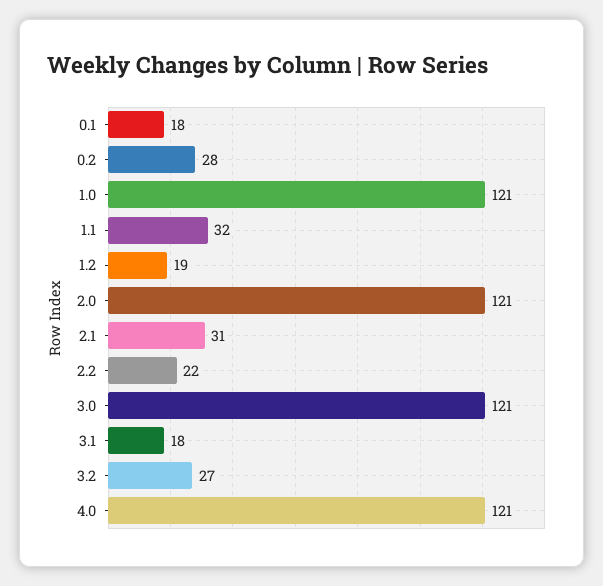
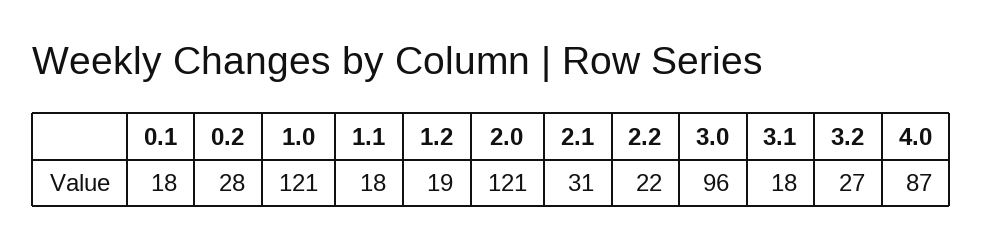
1.1: 32 -> 18
3.0: 121 -> 96
4.0: 121 -> 87

